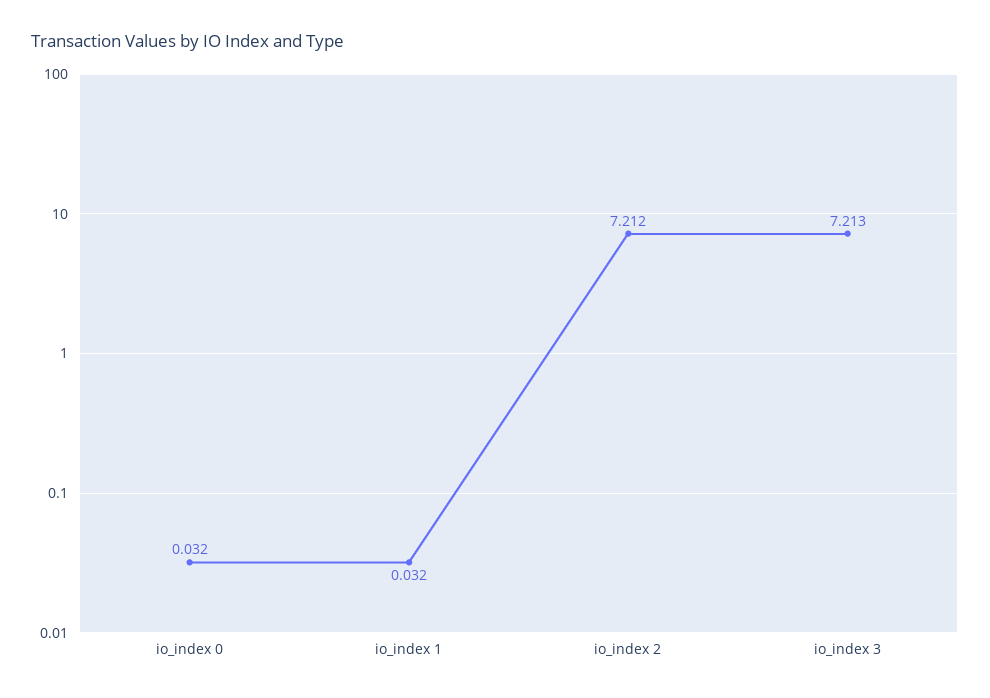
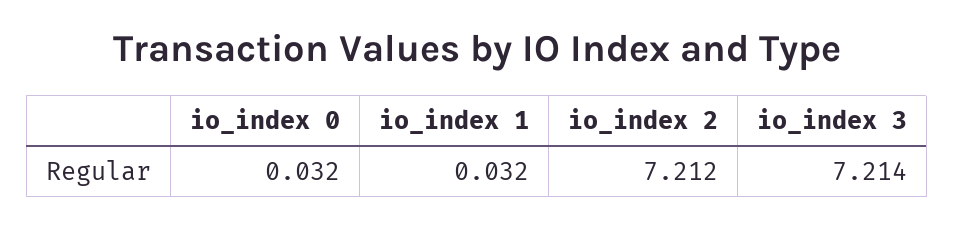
io_index 3: 7.213 -> 7.214

